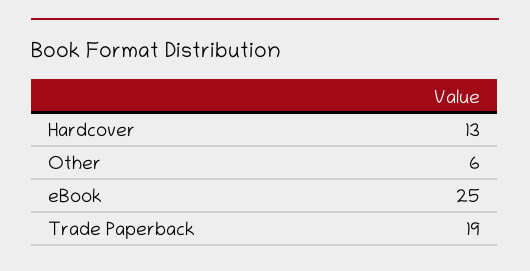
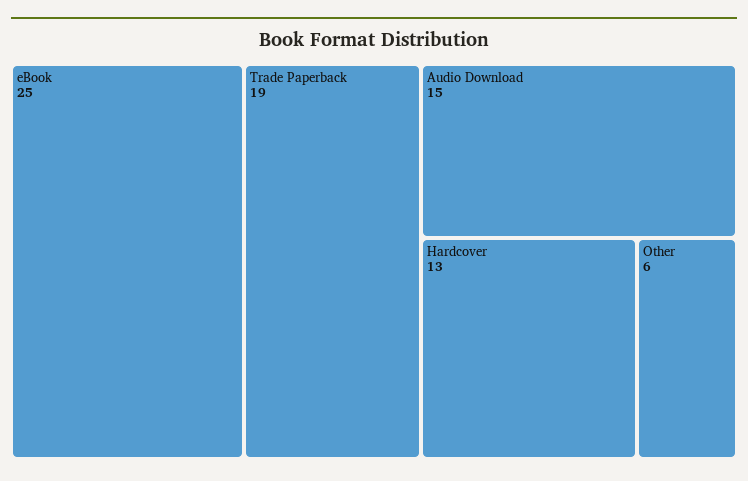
Audio Download: none -> 15

